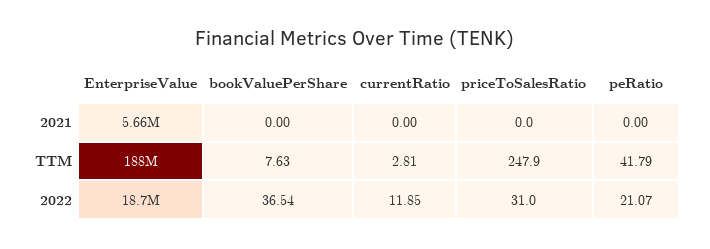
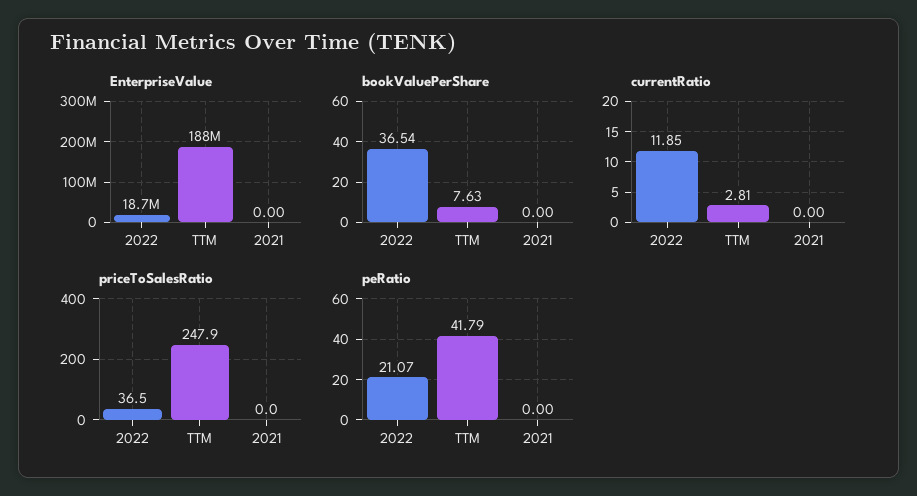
EnterpriseValue, 2021: 5660000 -> 0
priceToSalesRatio, 2022: 31 -> 36.5

